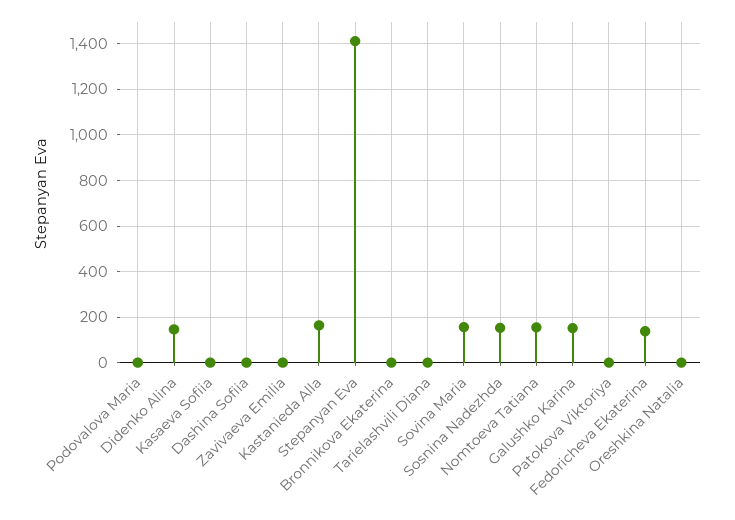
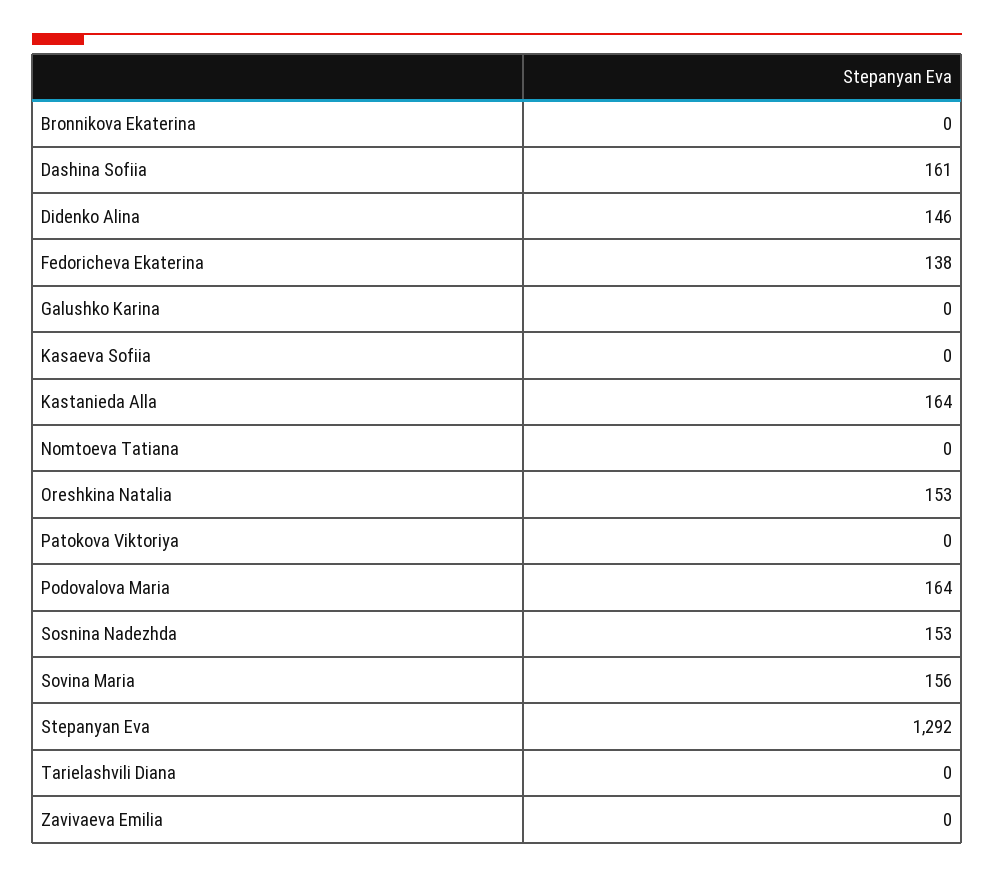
Podovalova Maria: 0 -> 164
Dashina Sofiia: 0 -> 161
Stepanyan Eva: 1400 -> 1292
Nomtoeva Tatiana: 150 -> 0
Galushko Karina: 150 -> 0
Oreshkina Natalia: 0 -> 153

